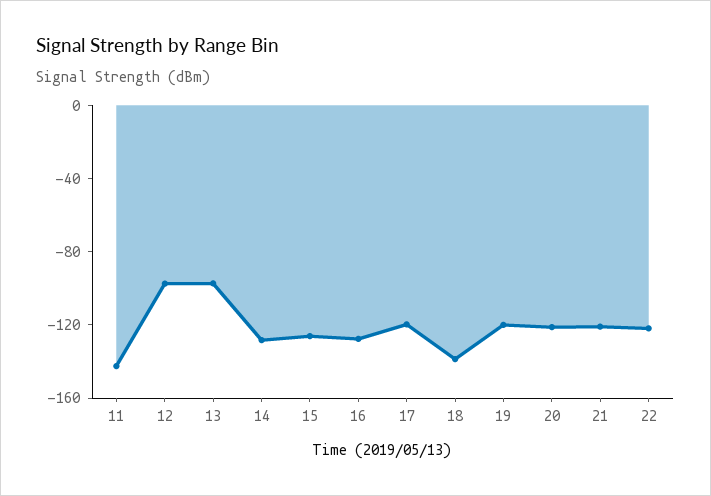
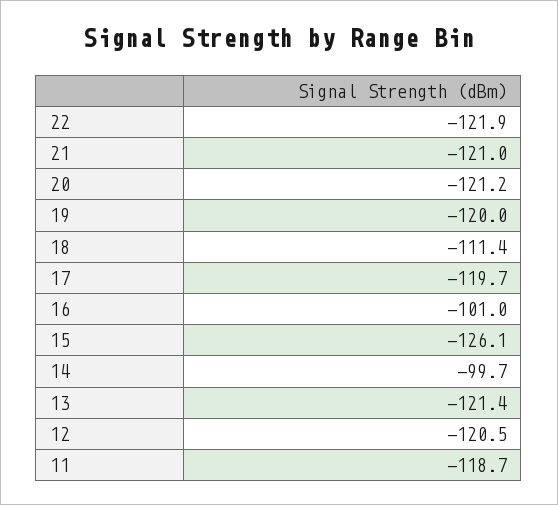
11: -140 -> -118.7
12: -100 -> -120.5
13: -100 -> -121.4
14: -130 -> -99.7
16: -130 -> -101
18: -140 -> -111.4

